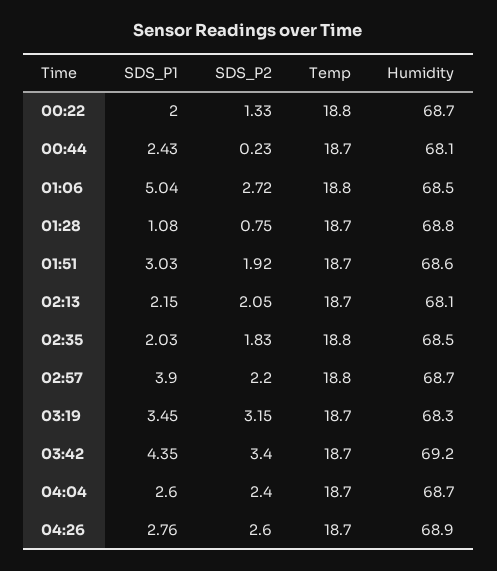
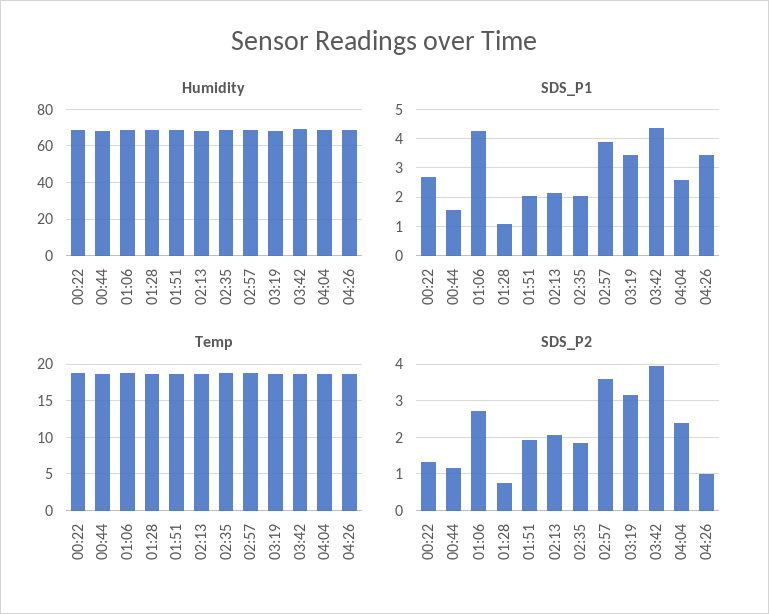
SDS_P1, 00:22: 2 -> 2.75
SDS_P1, 00:44: 2.43 -> 1.5
SDS_P2, 00:44: 0.23 -> 1.2
SDS_P1, 01:06: 5.04 -> 4.25
SDS_P1, 01:51: 3.03 -> 2
SDS_P2, 02:57: 2.2 -> 3.6
SDS_P2, 03:42: 3.4 -> 4
SDS_P1, 04:26: 2.76 -> 3.5
SDS_P2, 04:26: 2.6 -> 1

